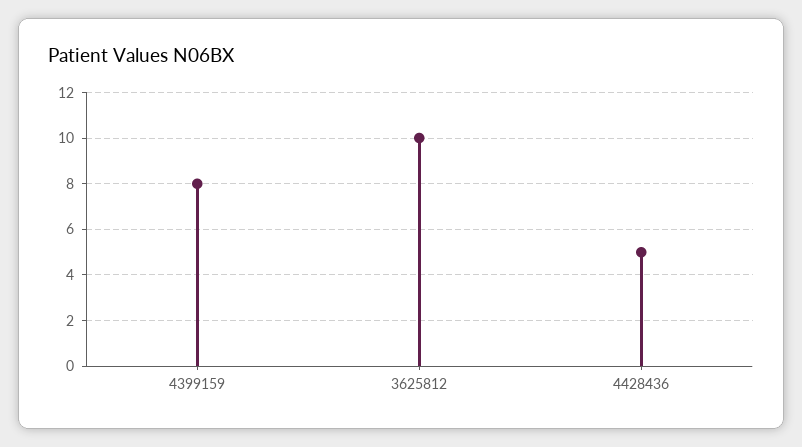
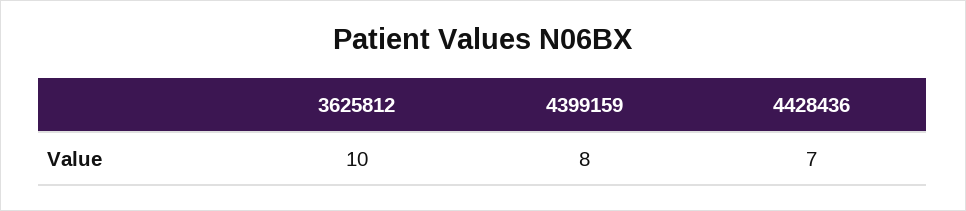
4428436: 5 -> 7

